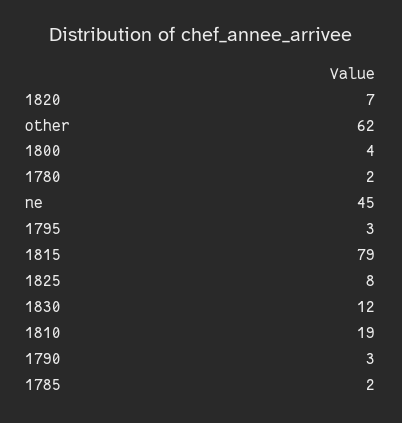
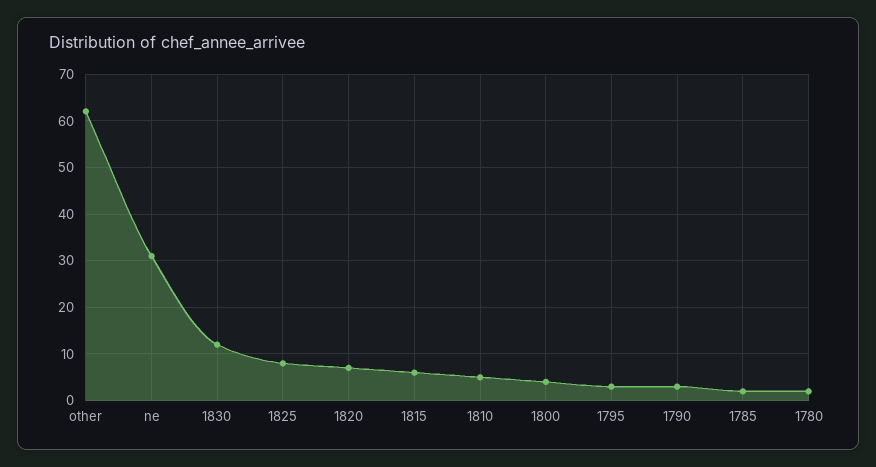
ne: 45 -> 30
1815: 79 -> 5
1810: 19 -> 5

